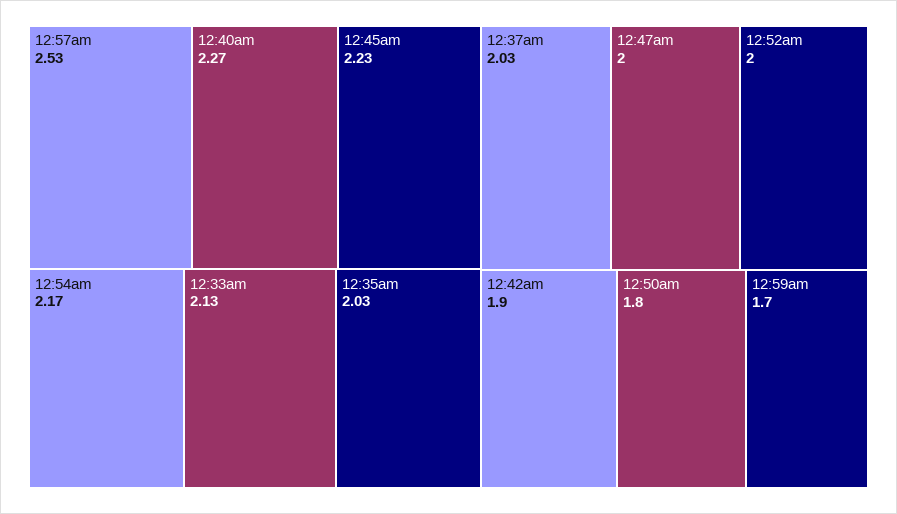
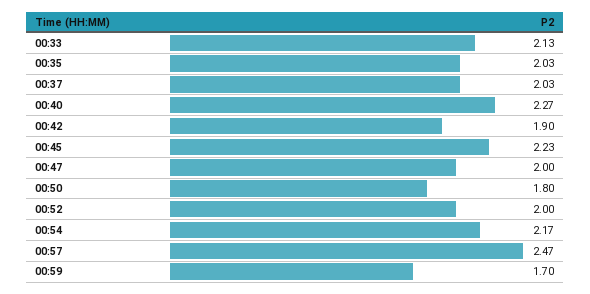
12:57am: 2.53 -> 2.47

